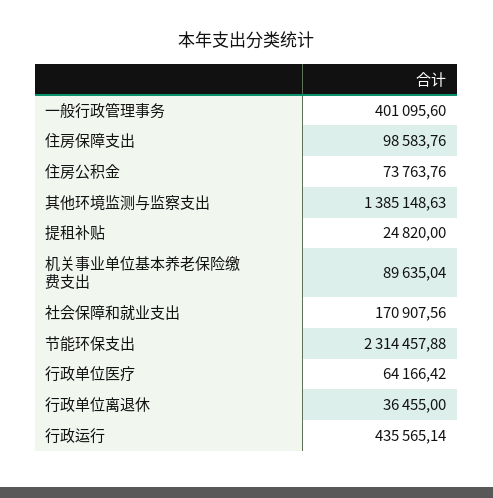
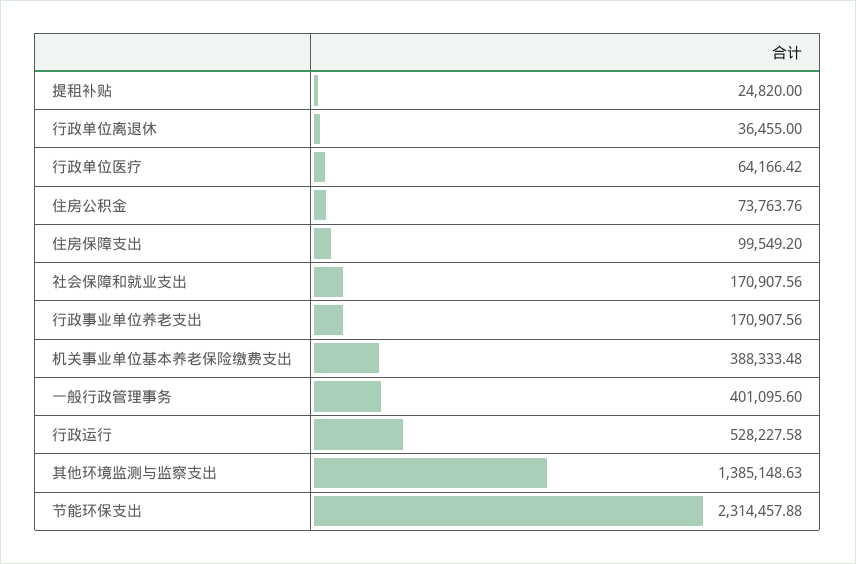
住房保障支出: 98583.76 -> 99549.2
机关事业单位基本养老保险缴费支出: 89635.04 -> 388333.48
行政运行: 435565.14 -> 528227.58
行政事业单位养老支出: none -> 170907.56

